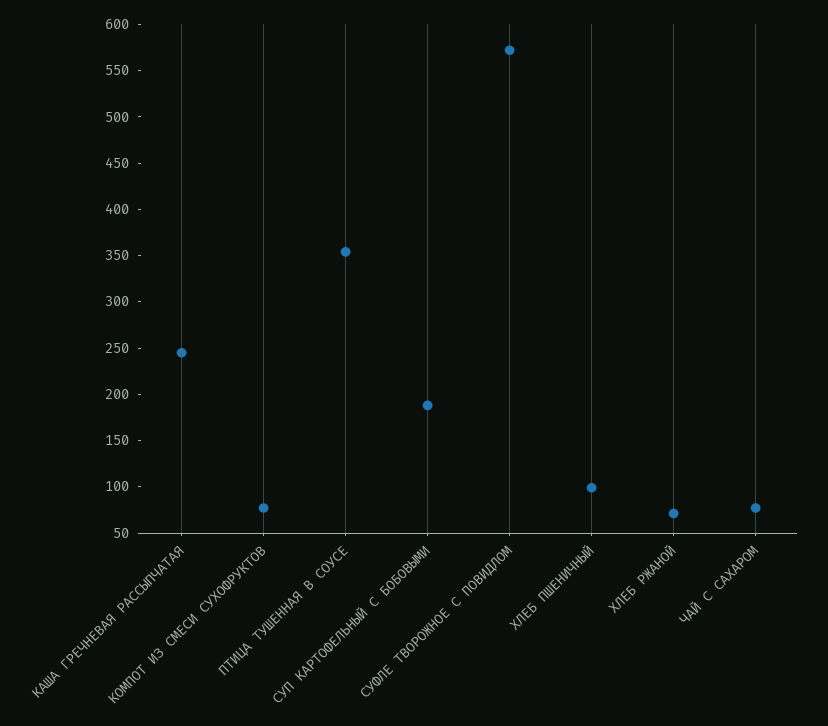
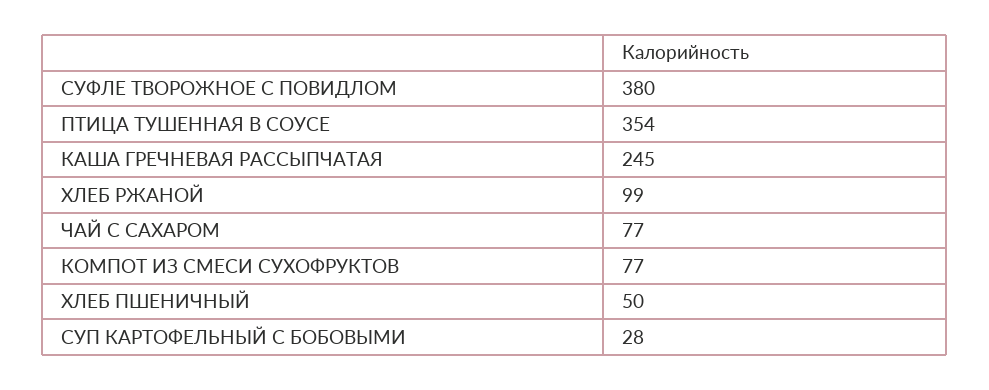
СУП КАРТОФЕЛЬНЫЙ С БОБОВЫМИ: 190 -> 28
СУФЛЕ ТВОРОЖНОЕ С ПОВИДЛОМ: 570 -> 380
ХЛЕБ ПШЕНИЧНЫЙ: 100 -> 50
ХЛЕБ РЖАНОЙ: 70 -> 99

